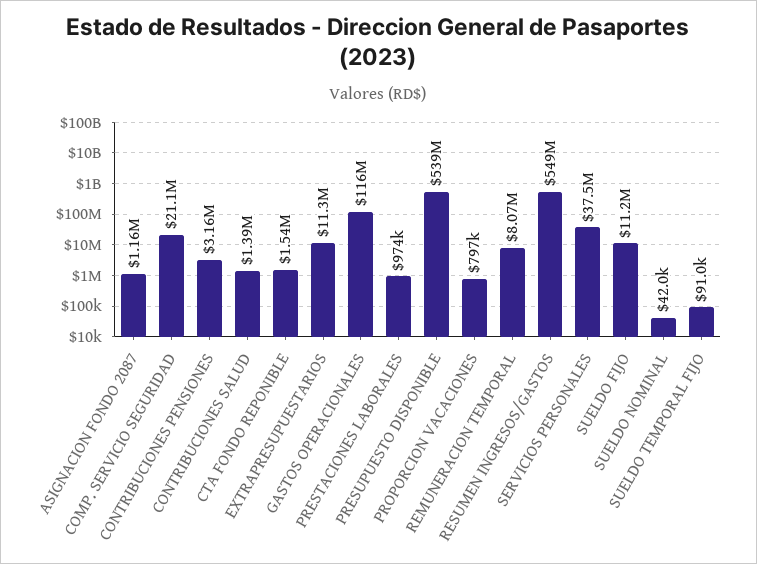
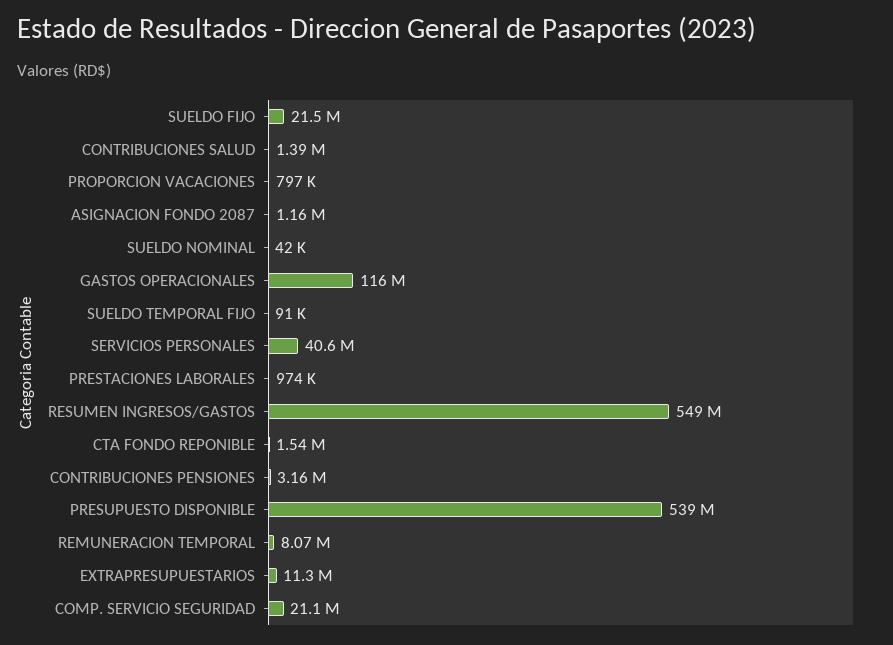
SERVICIOS PERSONALES: 37500000 -> 40600000
SUELDO FIJO: 11200000 -> 21500000

